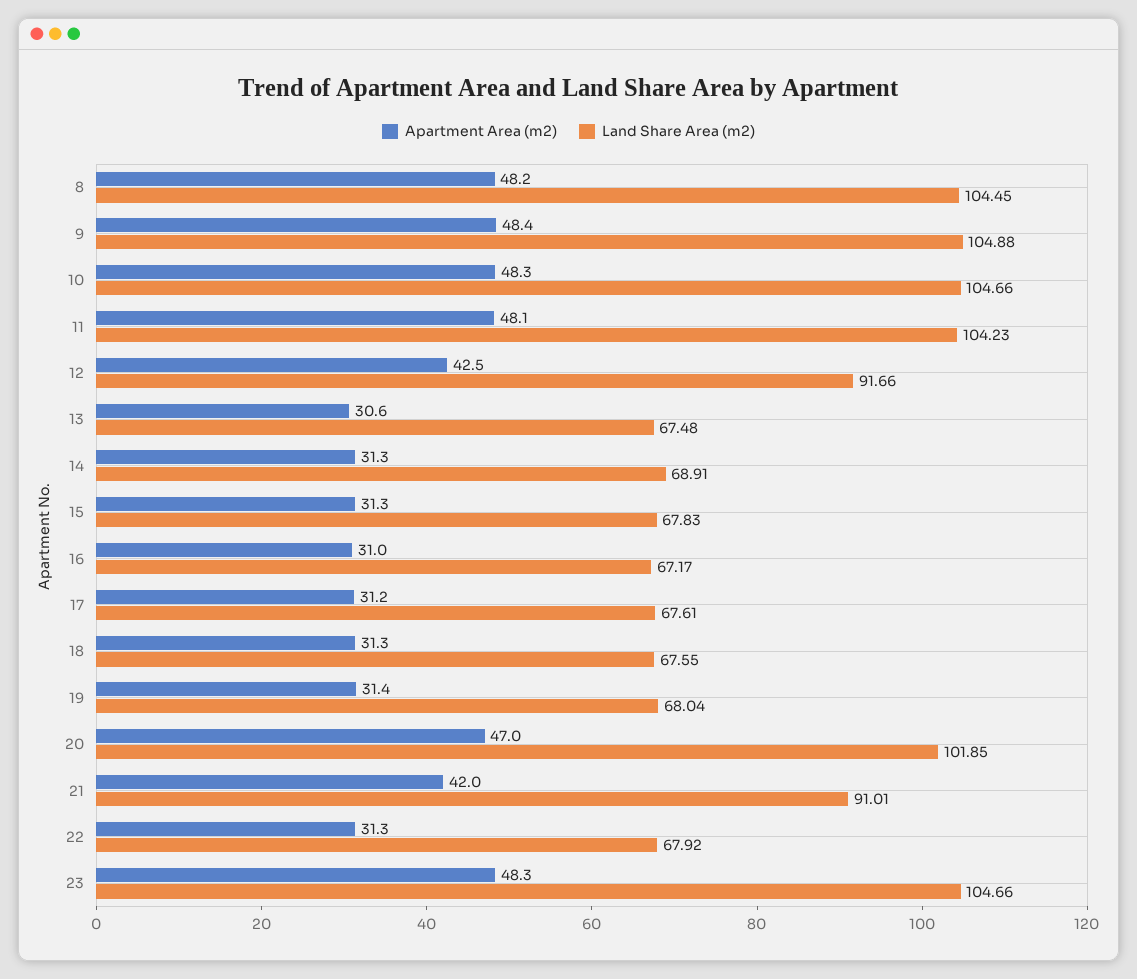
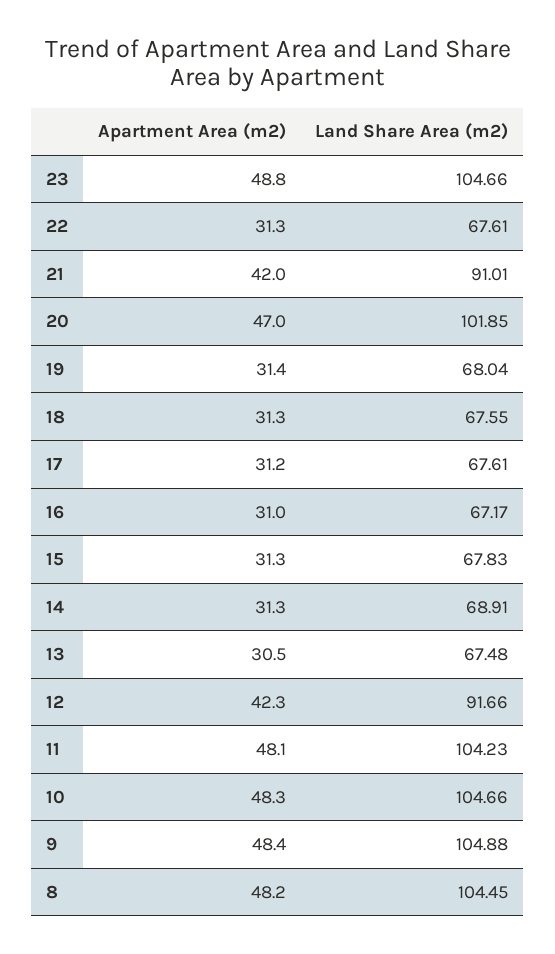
Apartment Area (m2), 12: 42.5 -> 42.3
Apartment Area (m2), 13: 30.6 -> 30.5
Land Share Area (m2), 22: 67.92 -> 67.61
Apartment Area (m2), 23: 48.3 -> 48.8

